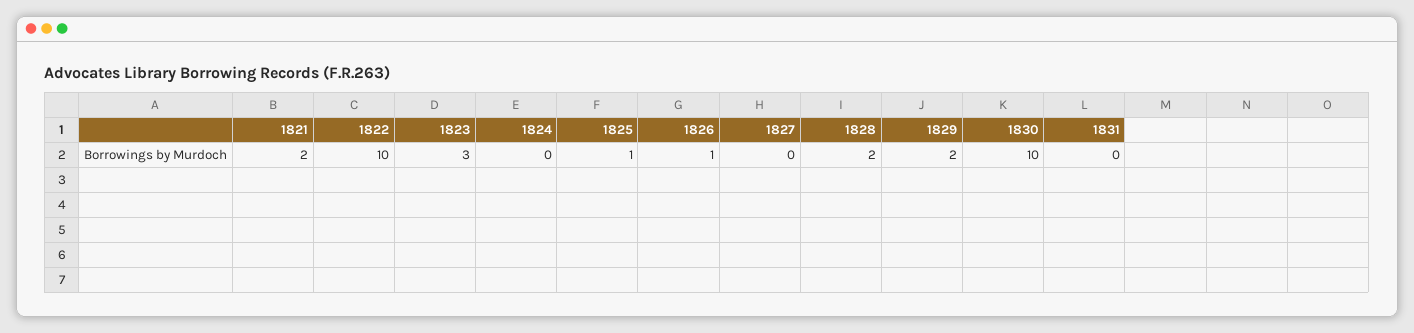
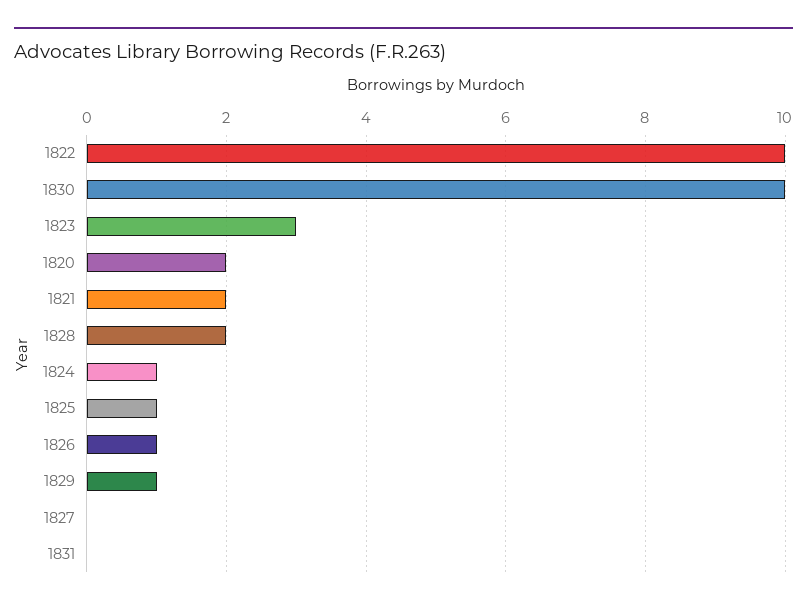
1824: 0 -> 1
1829: 2 -> 1
1820: none -> 2

